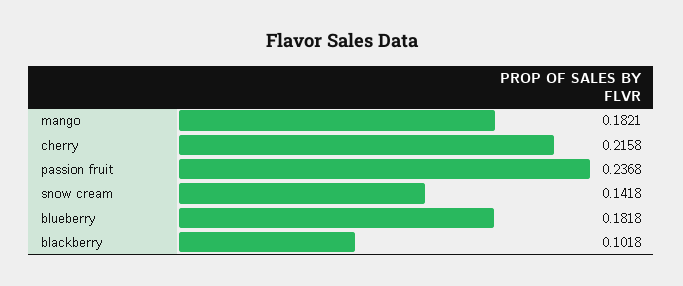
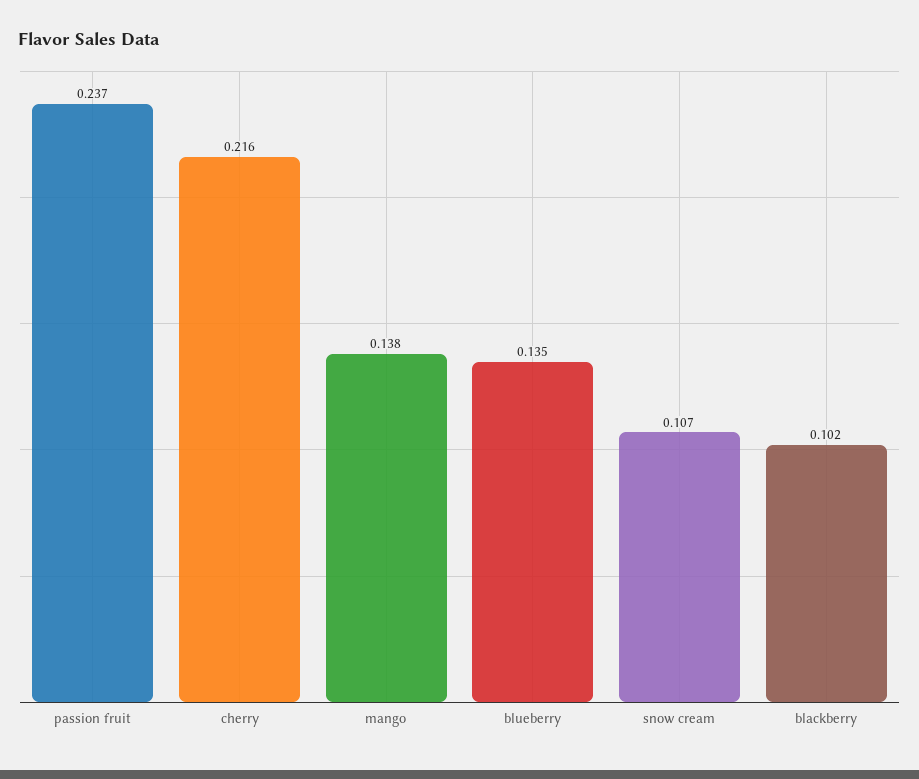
mango: 0.1821 -> 0.138
snow cream: 0.1418 -> 0.107
blueberry: 0.1818 -> 0.135

